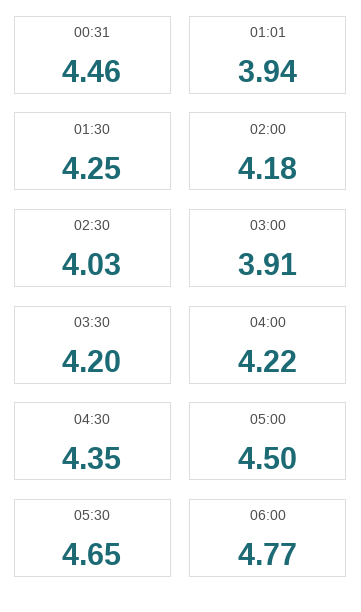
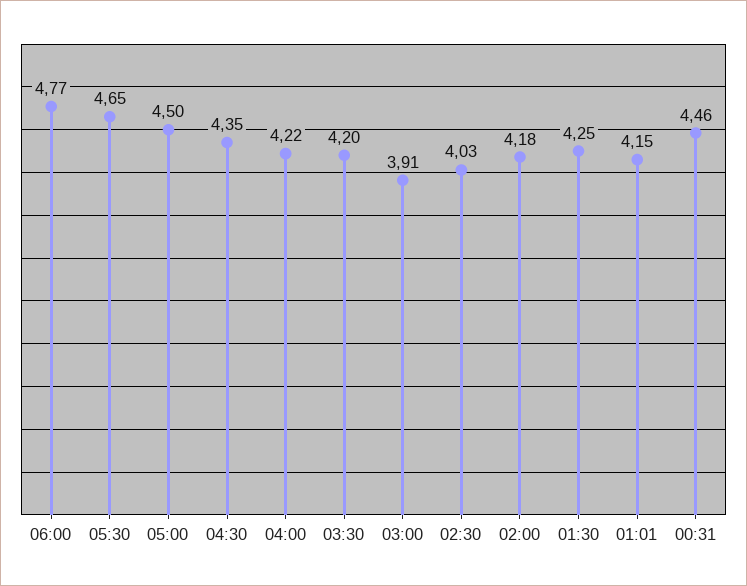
01:01: 3.94 -> 4.15

